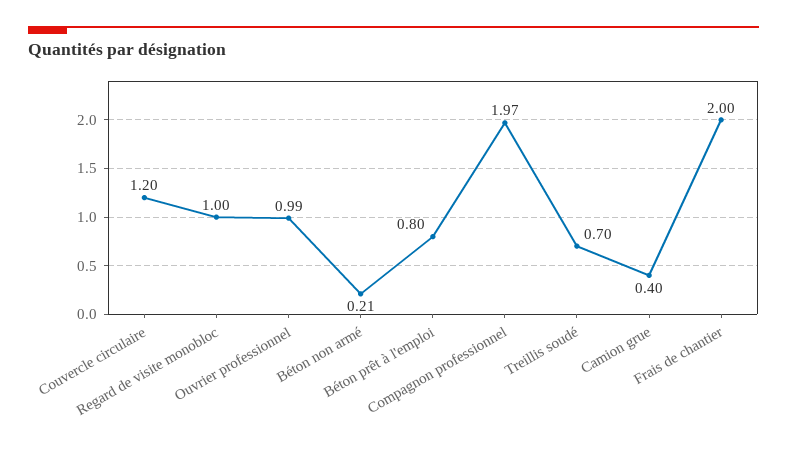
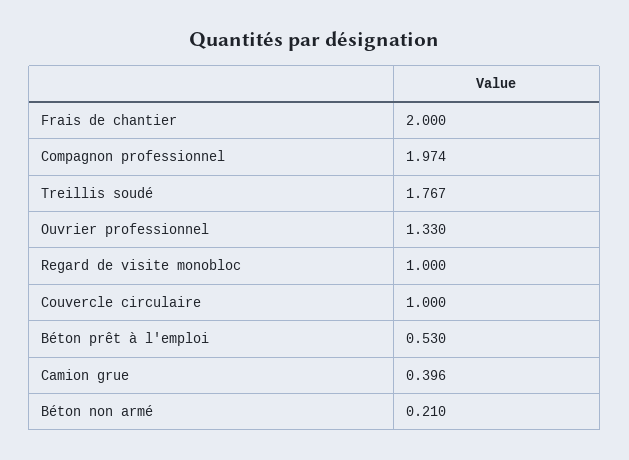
Couvercle circulaire: 1.2 -> 1
Ouvrier professionnel: 0.99 -> 1.33
Béton prêt à l'emploi: 0.8 -> 0.53
Treillis soudé: 0.7 -> 1.767

